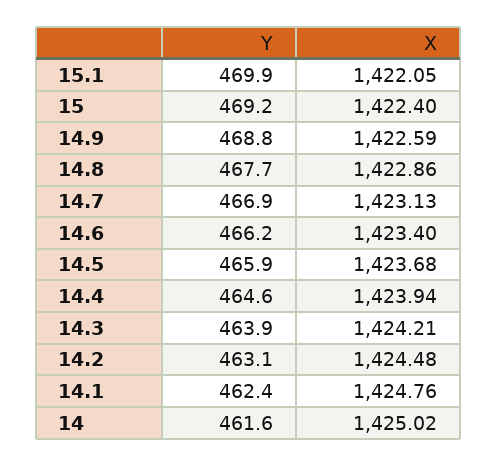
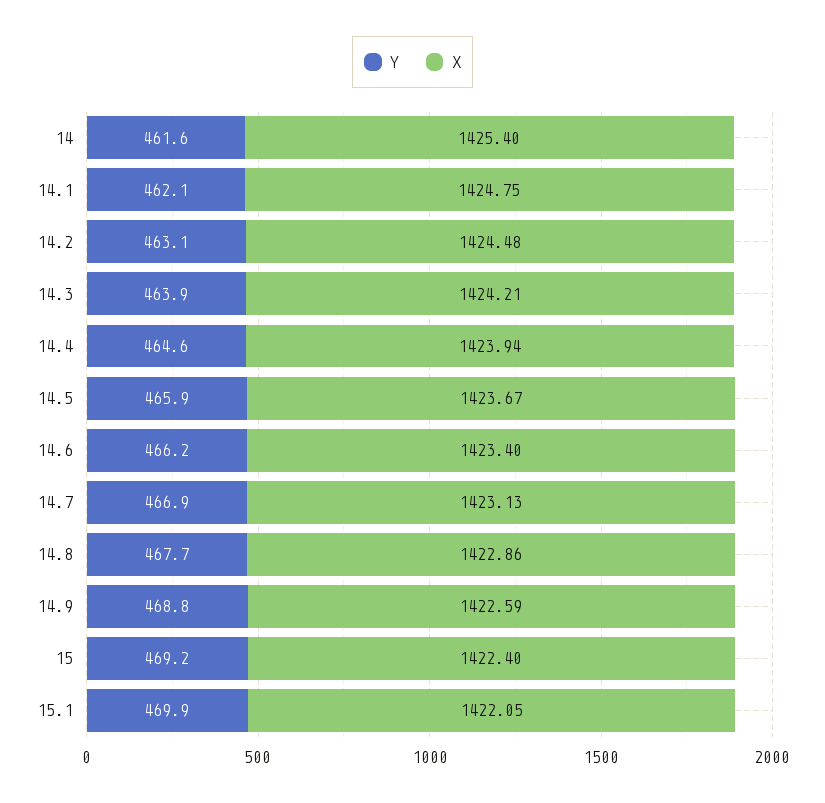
X, 14.5: 1423.68 -> 1423.67
Y, 14.1: 462.4 -> 462.1
X, 14.1: 1424.76 -> 1424.75
X, 14: 1425.02 -> 1425.4

